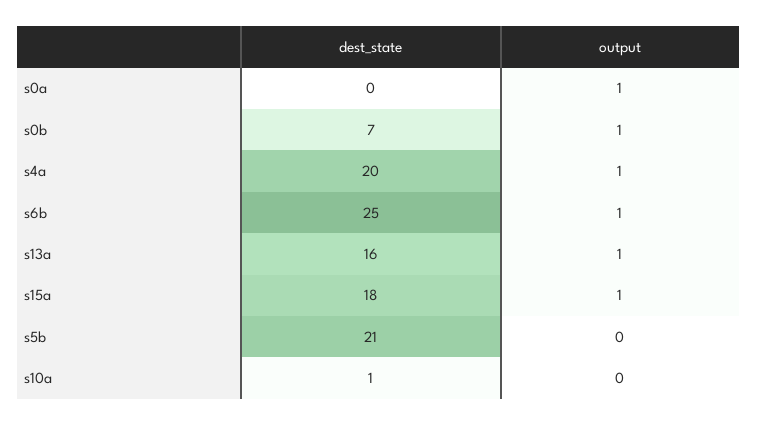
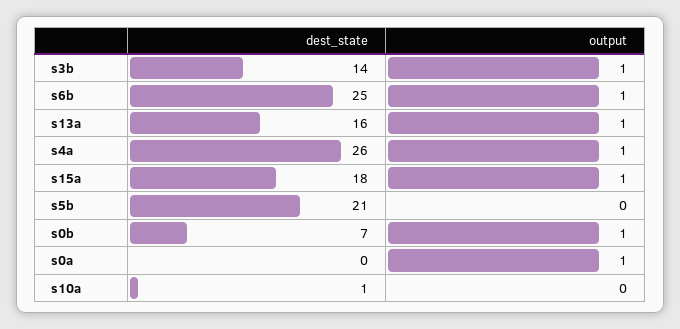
dest_state, s4a: 20 -> 26
dest_state, s3b: none -> 14
output, s3b: none -> 1

